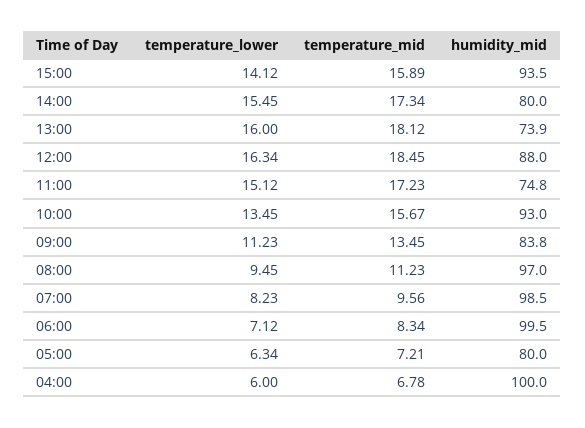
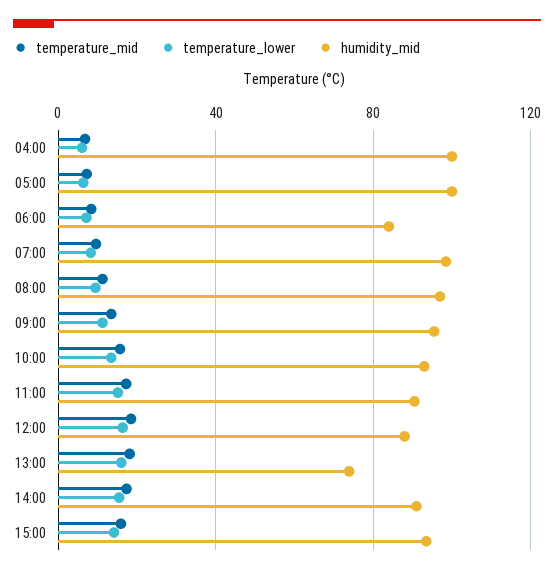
humidity_mid, 14:00: 80 -> 90
humidity_mid, 11:00: 74.8 -> 90
humidity_mid, 09:00: 83.8 -> 95
humidity_mid, 06:00: 99.5 -> 85
humidity_mid, 05:00: 80 -> 100

